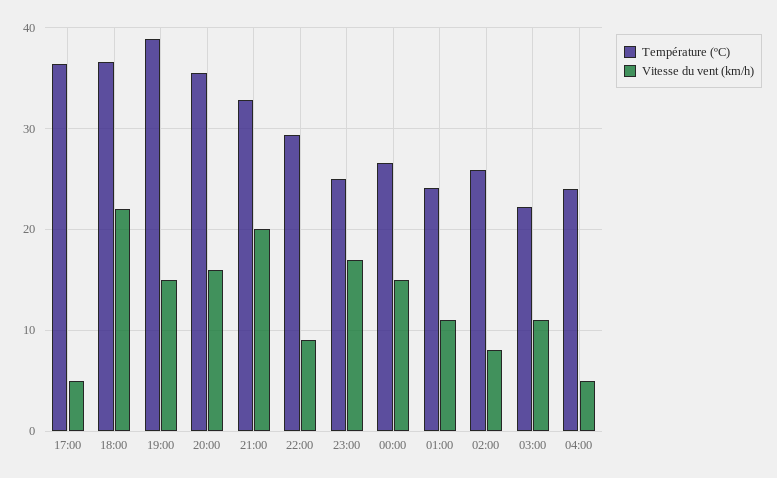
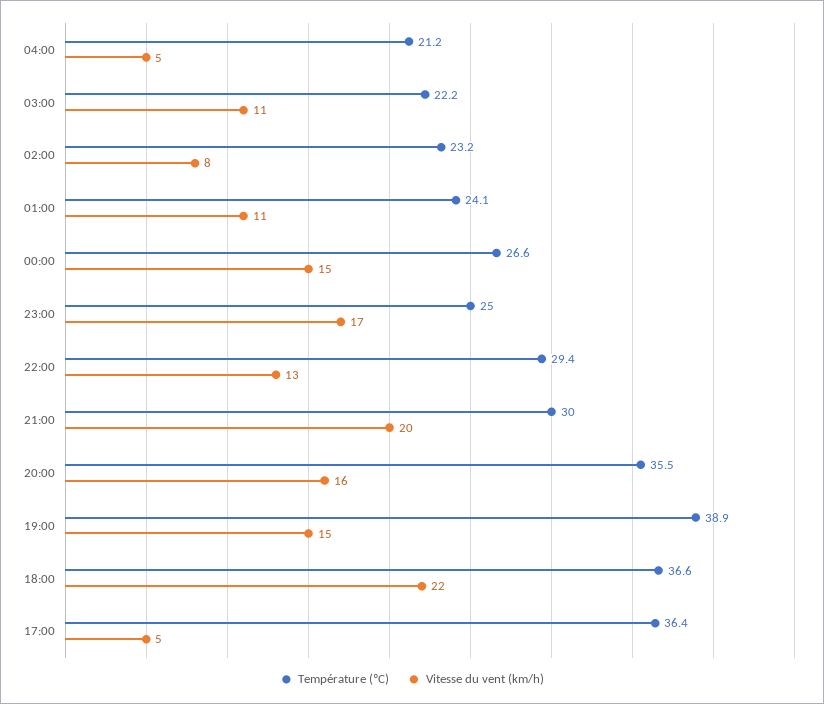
Température (ºC), 21:00: 33 -> 30
Vitesse du vent (km/h), 22:00: 9 -> 13
Température (ºC), 02:00: 26 -> 23.2
Température (ºC), 04:00: 24 -> 21.2

